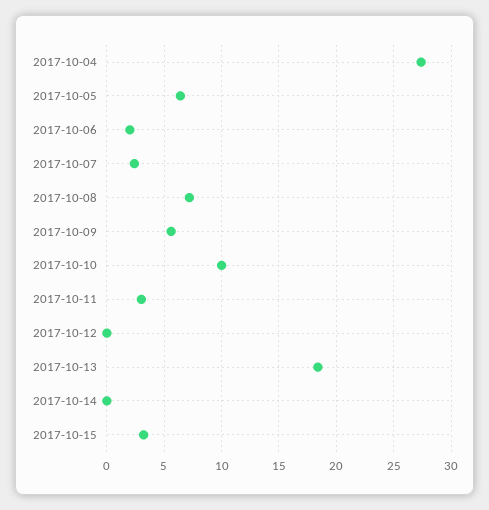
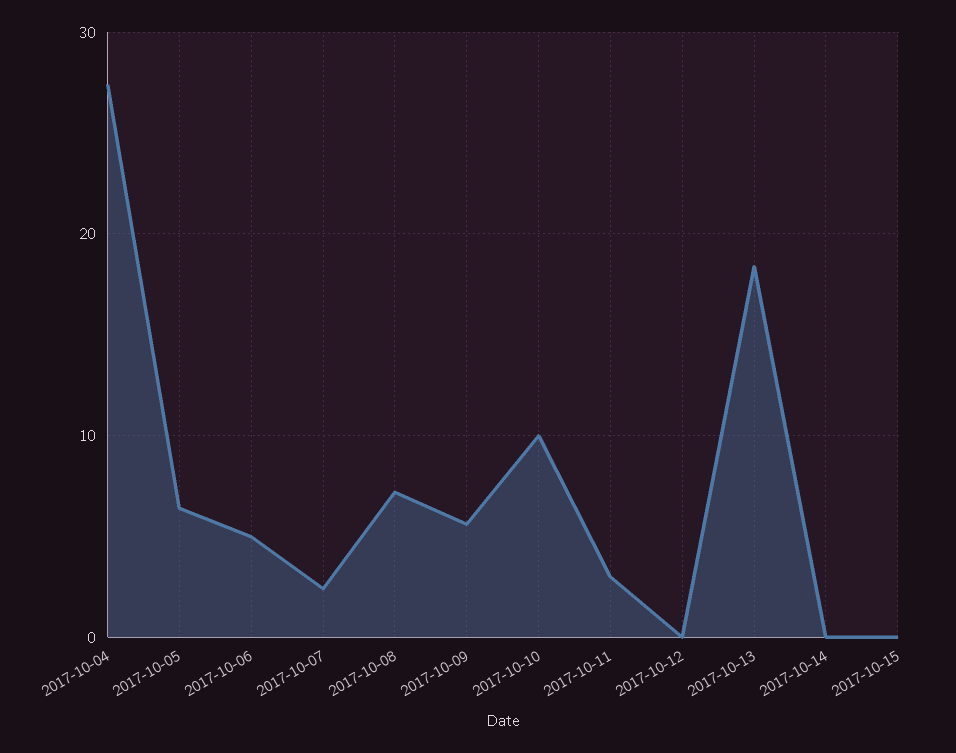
2017-10-06: 2 -> 5
2017-10-15: 3 -> 0

